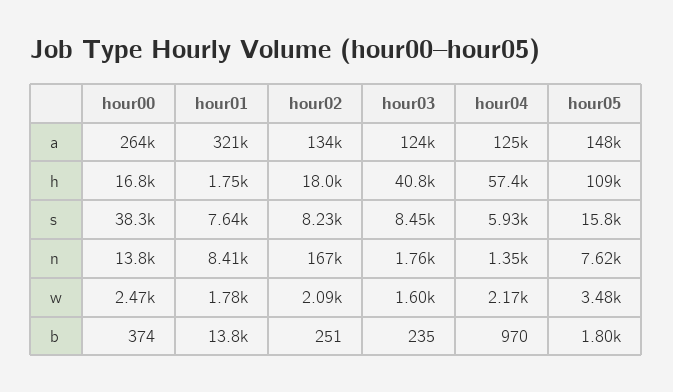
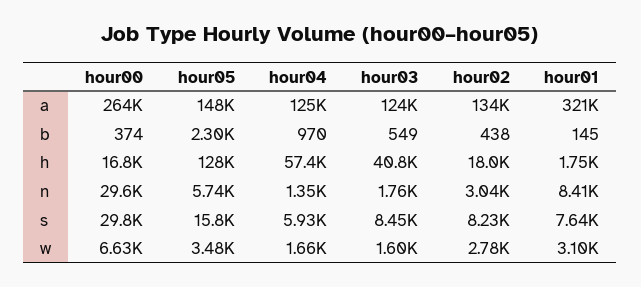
hour05, h: 109000 -> 128000
hour00, s: 38300 -> 29800
hour00, n: 13800 -> 29600
hour02, n: 167000 -> 3040
hour05, n: 7620 -> 5740
hour00, w: 2470 -> 6630
hour01, w: 1780 -> 3100
hour02, w: 2090 -> 2780
hour04, w: 2170 -> 1660
hour01, b: 13800 -> 145
hour02, b: 251 -> 438
hour03, b: 235 -> 549
hour05, b: 1800 -> 2300

